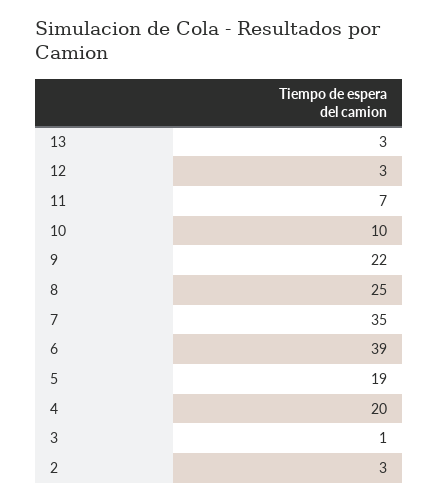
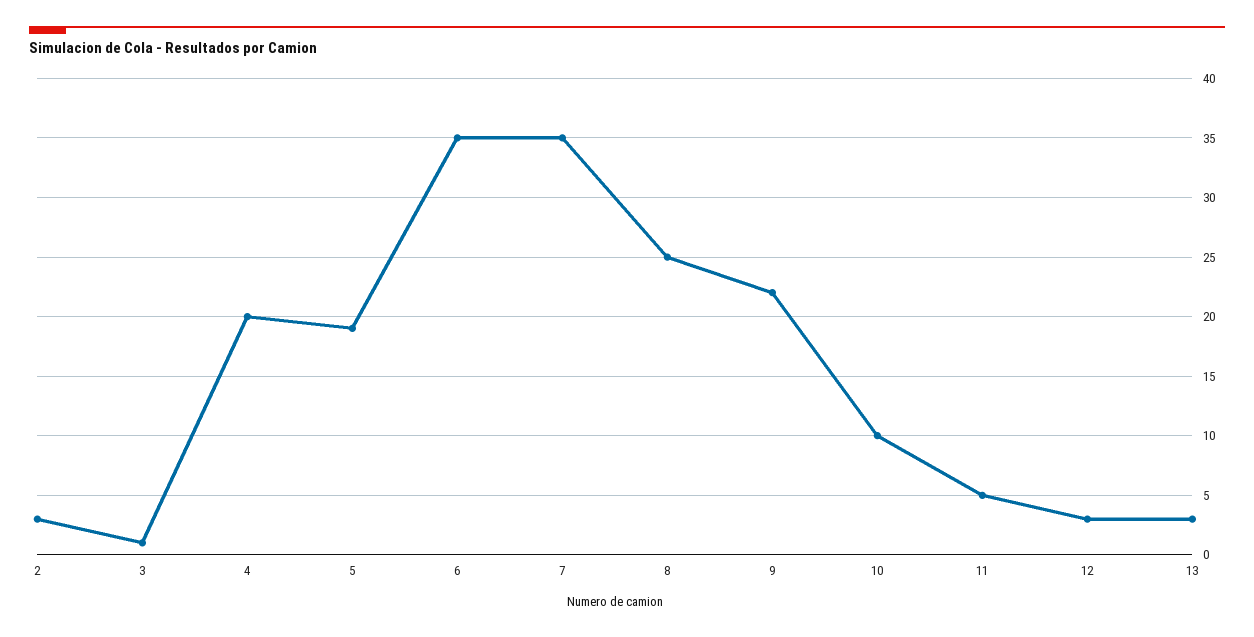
11: 7 -> 5
6: 39 -> 35

